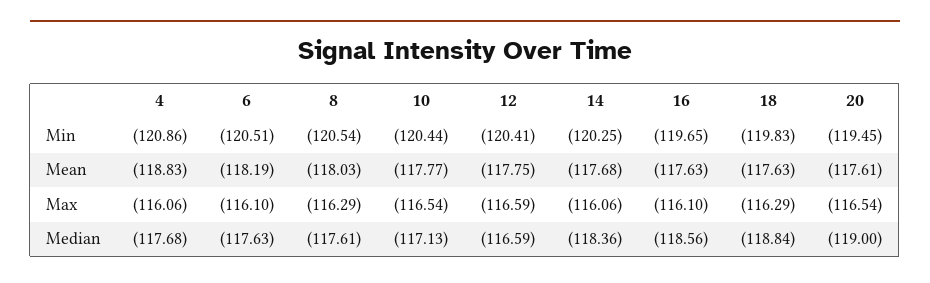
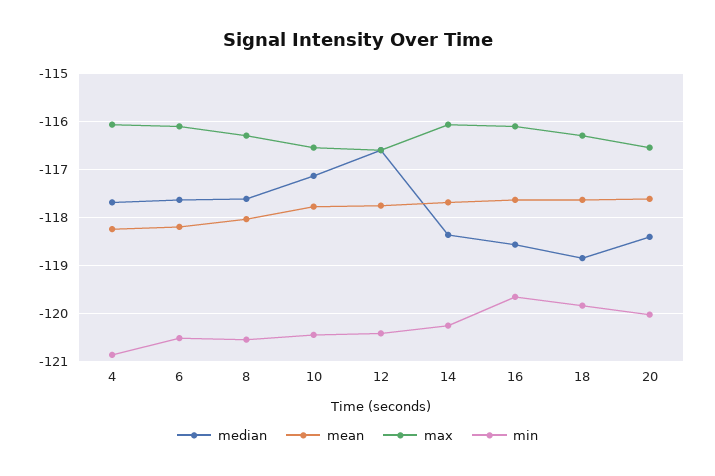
Min, 20: -119.45 -> -120
Mean, 4: -118.83 -> -118.2
Median, 20: -119 -> -118.4

